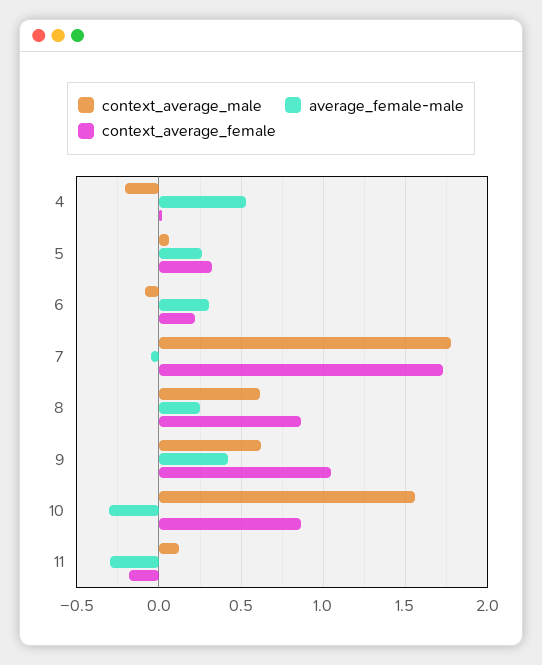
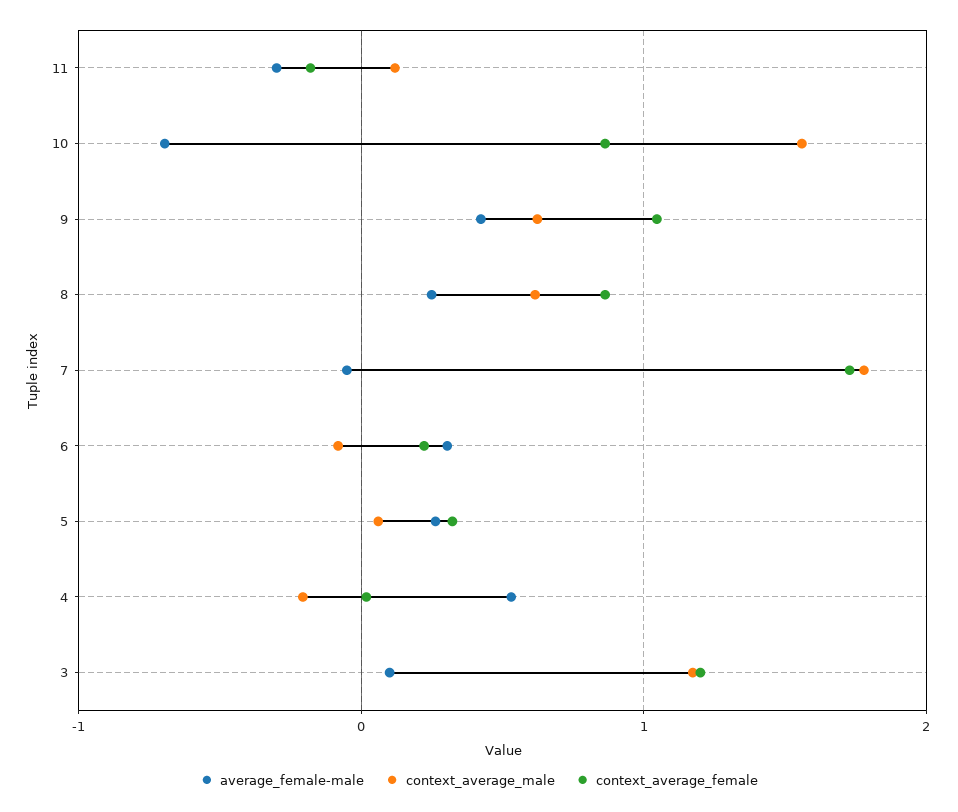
average_female-male, 10: -0.3 -> -0.7
average_female-male, 3: none -> 0.1
context_average_male, 3: none -> 1.2
context_average_female, 3: none -> 1.2

